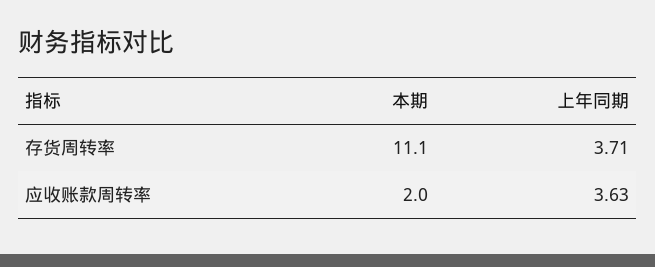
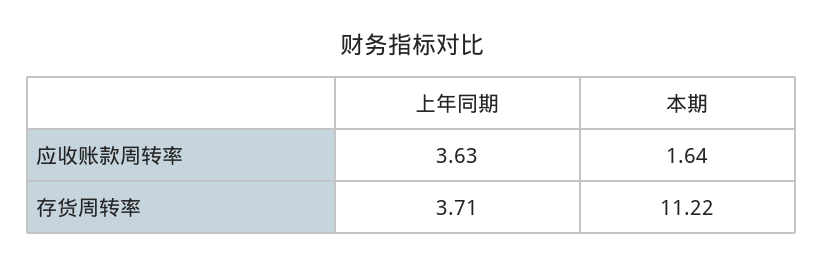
本期, 存货周转率: 11.1 -> 11.22
本期, 应收账款周转率: 2 -> 1.64

